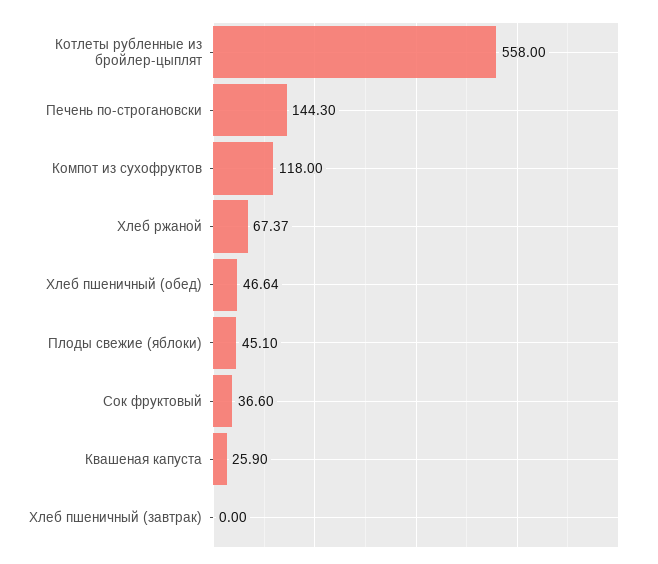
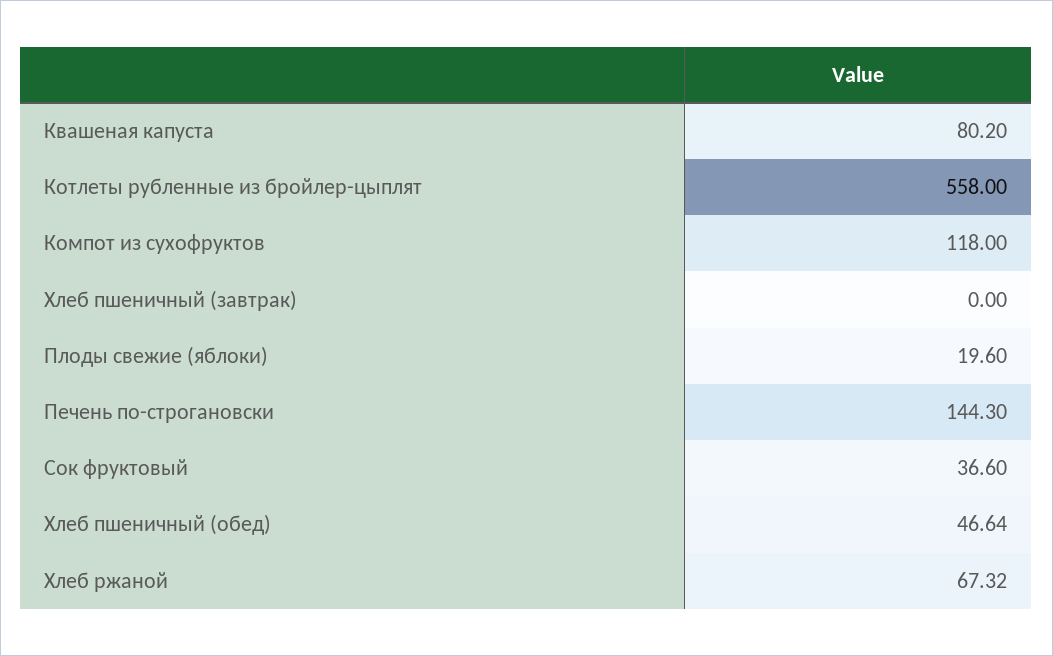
Хлеб ржаной: 67.37 -> 67.32
Плоды свежие (яблоки): 45.1 -> 19.6
Квашеная капуста: 25.9 -> 80.2

